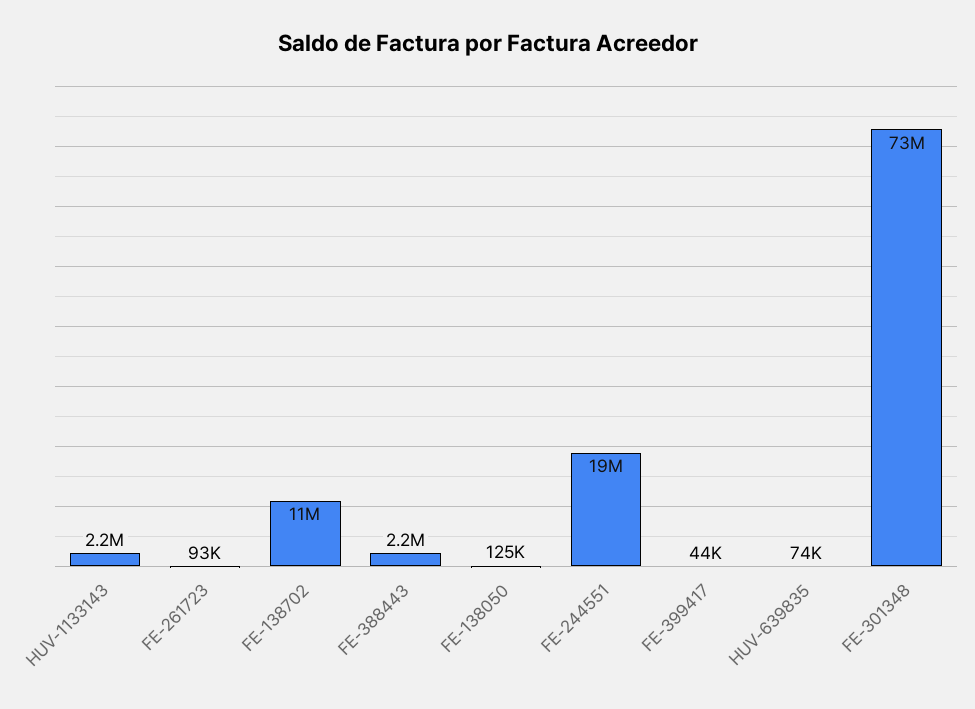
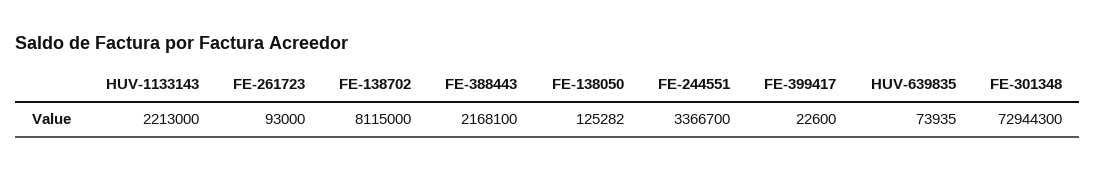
FE-138702: 11000000 -> 8115000
FE-244551: 19000000 -> 3366700
FE-399417: 44000 -> 22600

